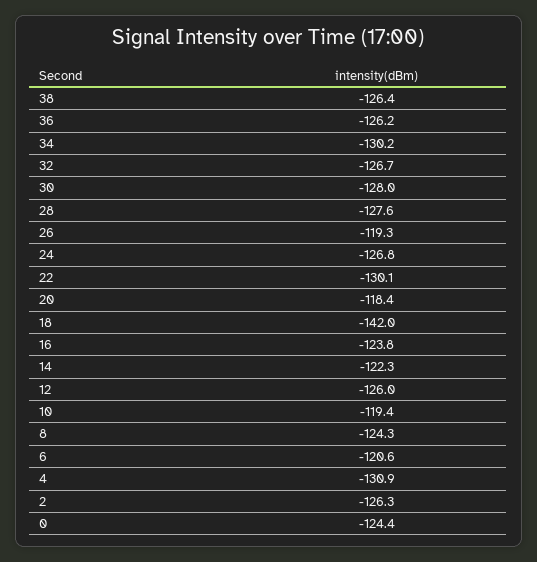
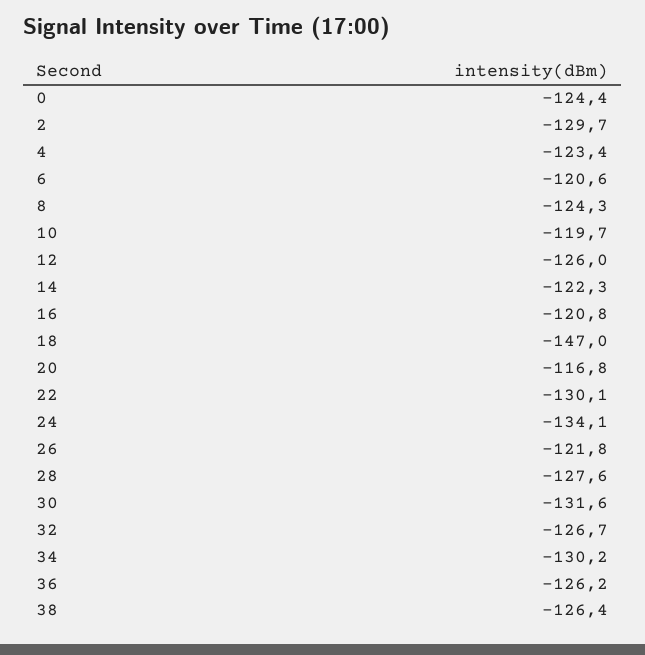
30: -128 -> -131.6
26: -119.3 -> -121.8
24: -126.8 -> -134.1
20: -118.4 -> -116.8
18: -142 -> -147
16: -123.8 -> -120.8
10: -119.4 -> -119.7
4: -130.9 -> -123.4
2: -126.3 -> -129.7

